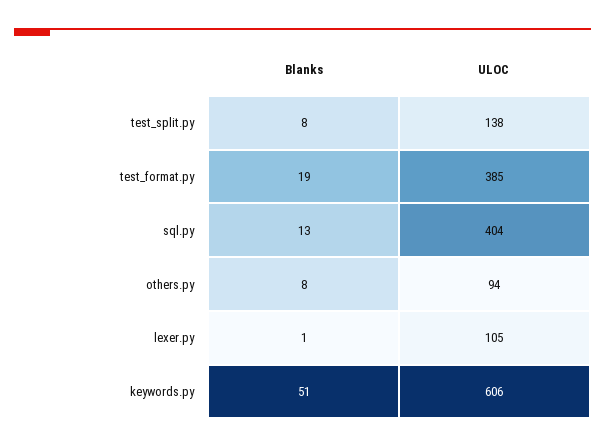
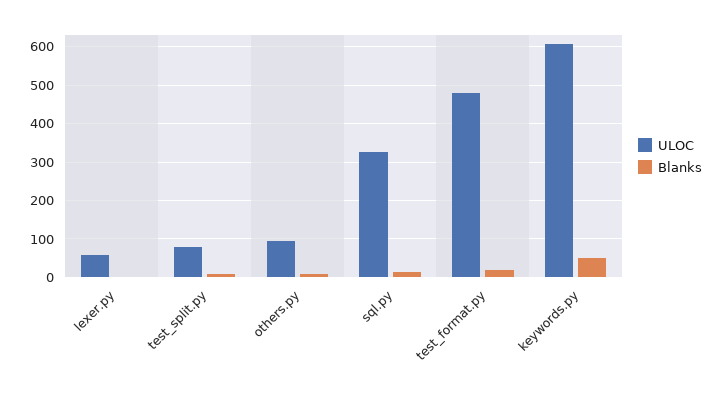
ULOC, test_split.py: 138 -> 80
ULOC, test_format.py: 385 -> 480
ULOC, sql.py: 404 -> 320
ULOC, lexer.py: 105 -> 60

